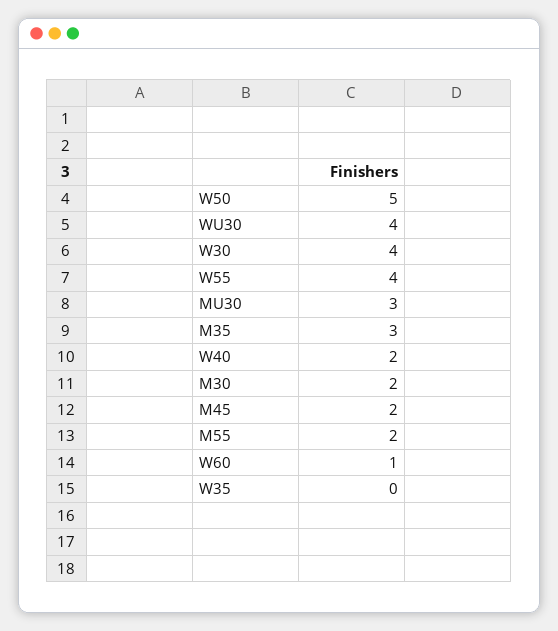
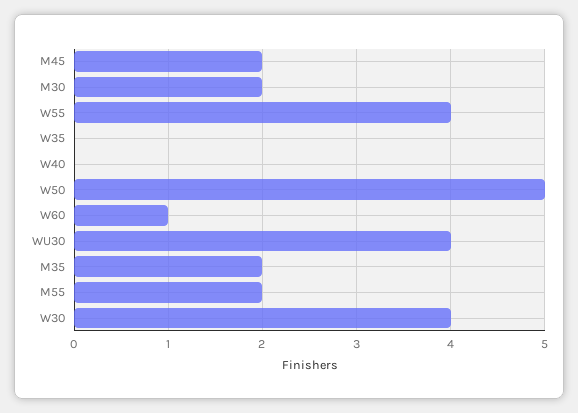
MU30: 3 -> none
M35: 3 -> 2
W40: 2 -> 0

